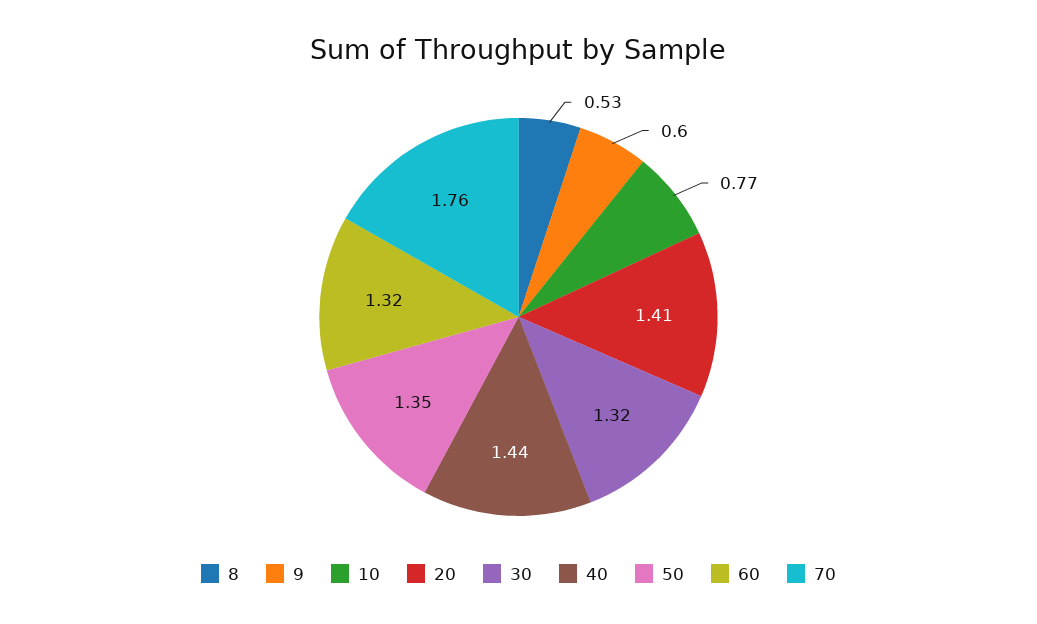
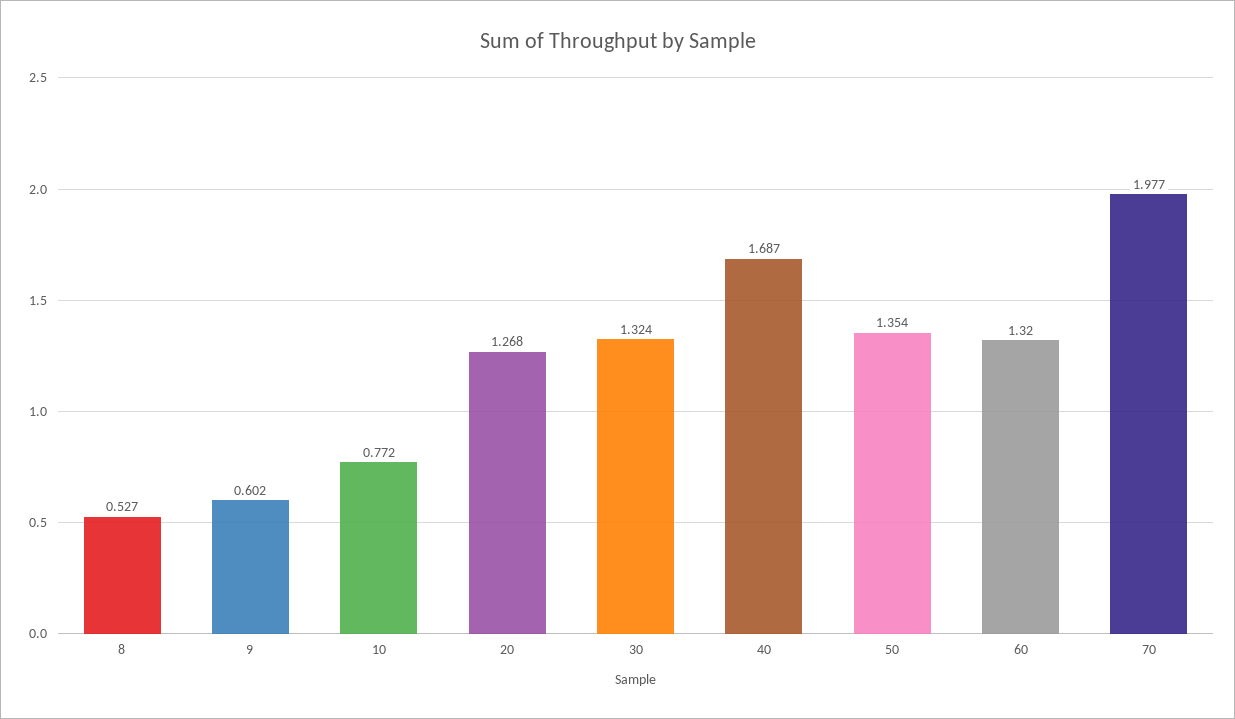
20: 1.41 -> 1.268
40: 1.44 -> 1.687
70: 1.76 -> 1.977

